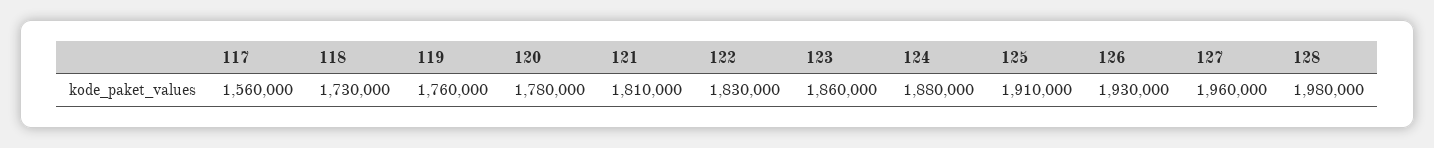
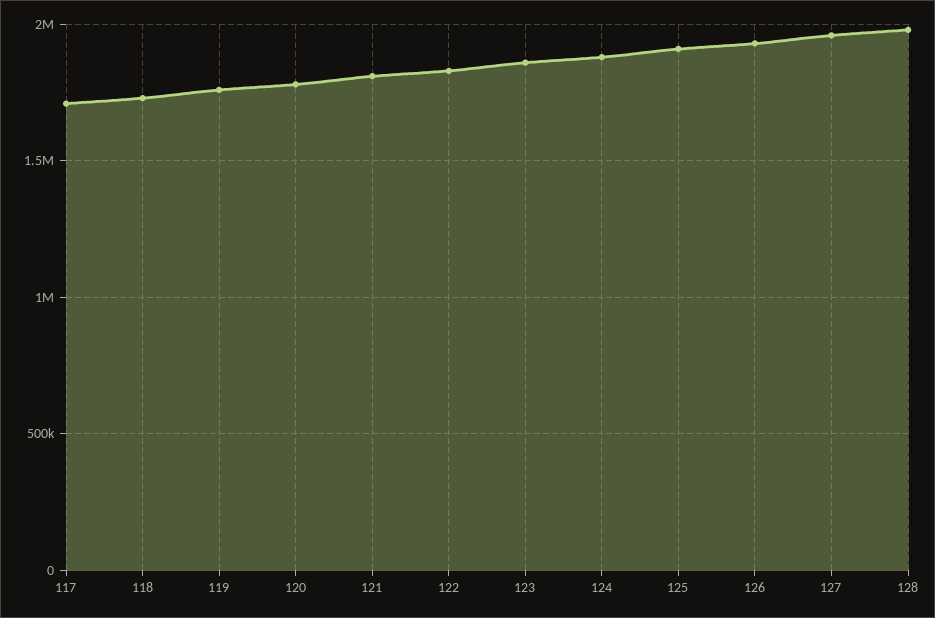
117: 1560000 -> 1700000

